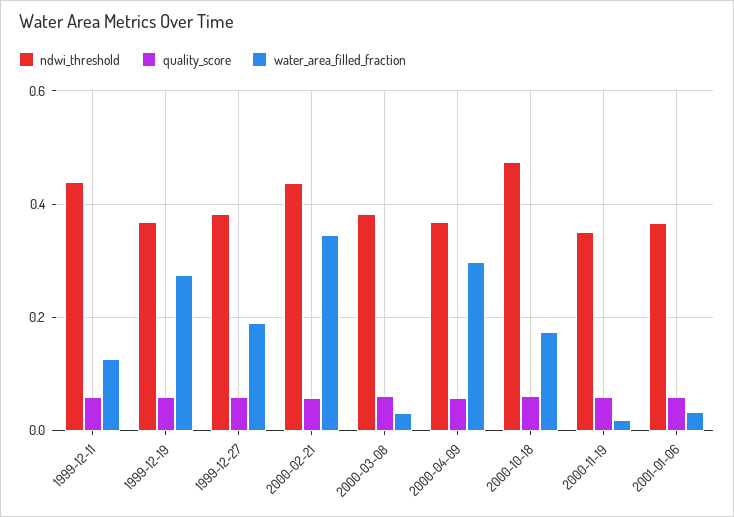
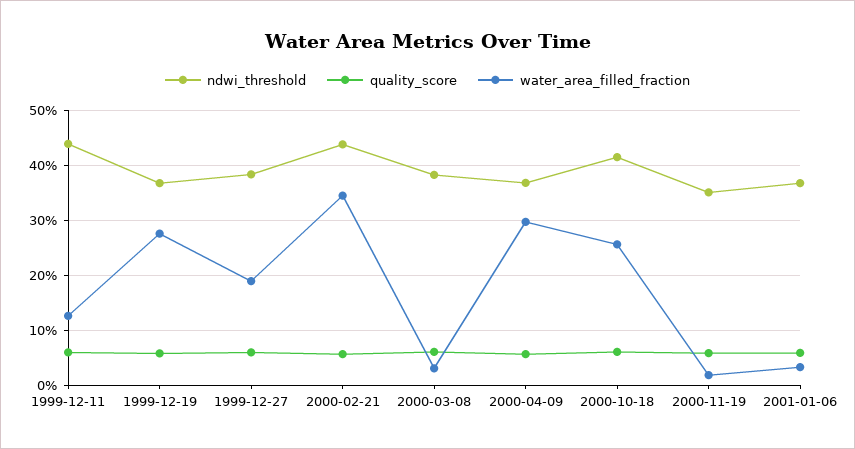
ndwi_threshold, 2000-10-18: 0.48 -> 0.42
water_area_filled_fraction, 2000-10-18: 0.18 -> 0.26

